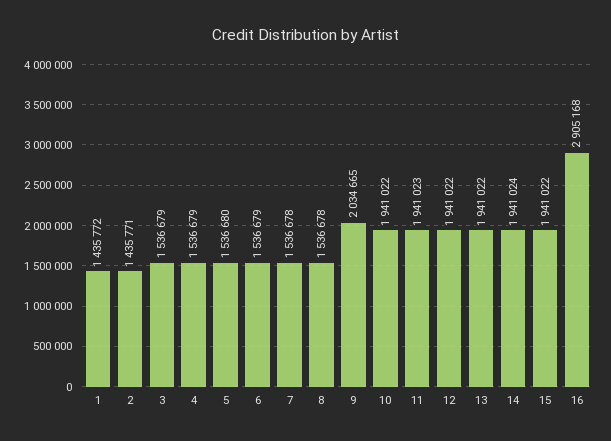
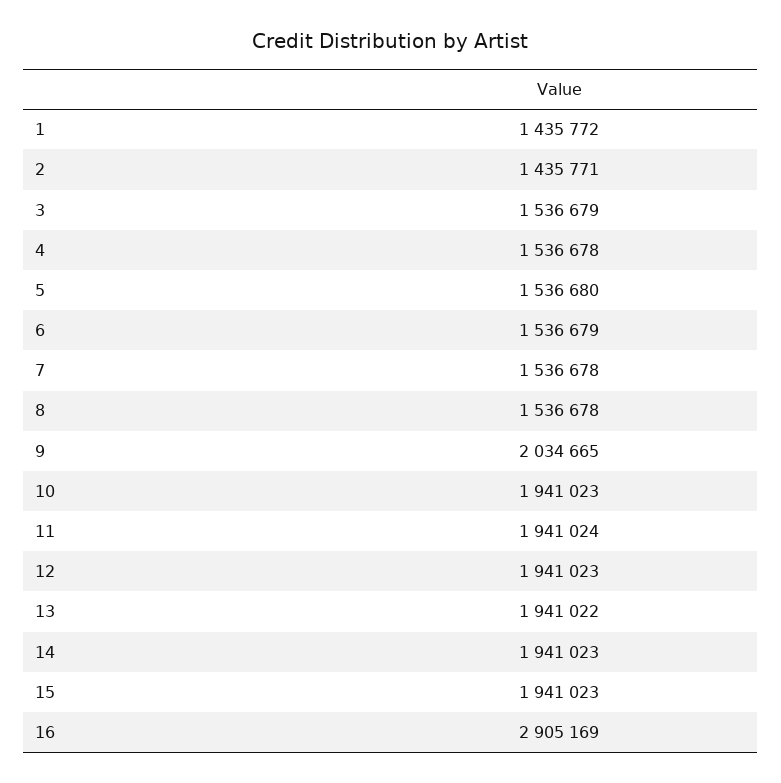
4: 1536679 -> 1536678
10: 1941022 -> 1941023
11: 1941023 -> 1941024
12: 1941022 -> 1941023
14: 1941024 -> 1941023
15: 1941022 -> 1941023
16: 2905168 -> 2905169

